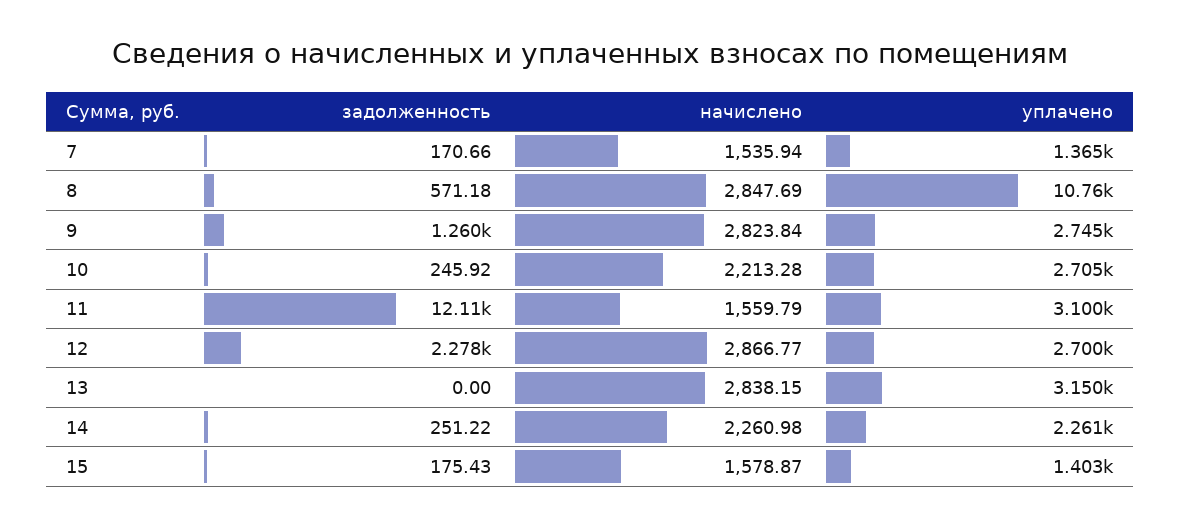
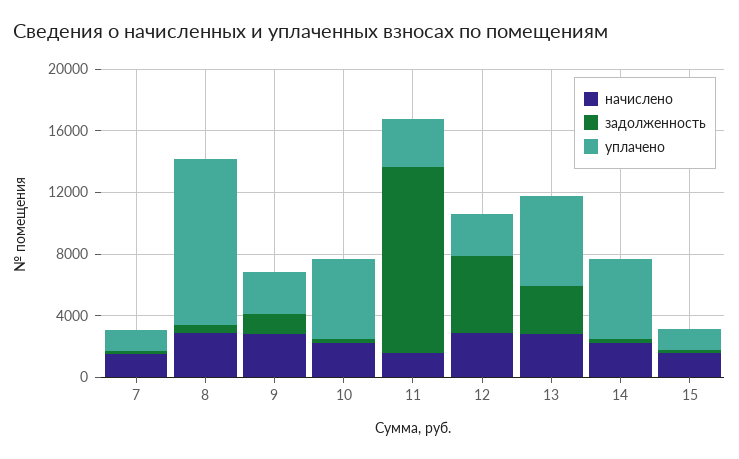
уплачено, 10: 2705 -> 5000
задолженность, 12: 2278 -> 5000
задолженность, 13: 0 -> 3000
уплачено, 13: 3150 -> 6000
уплачено, 14: 2261 -> 5000

